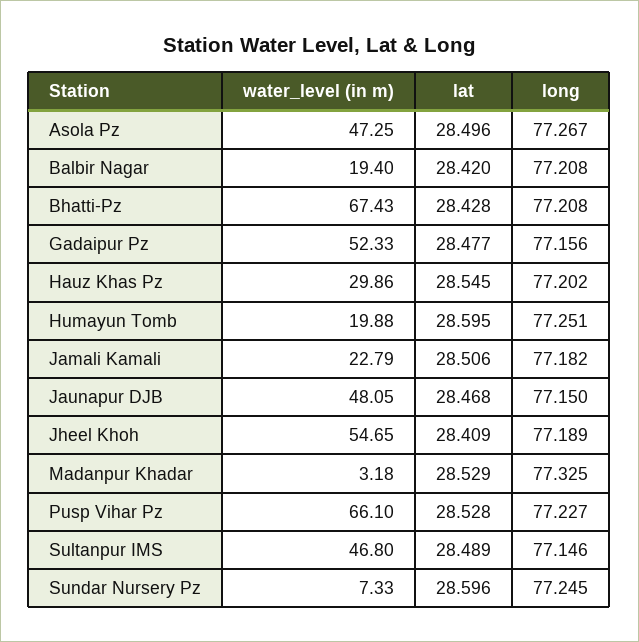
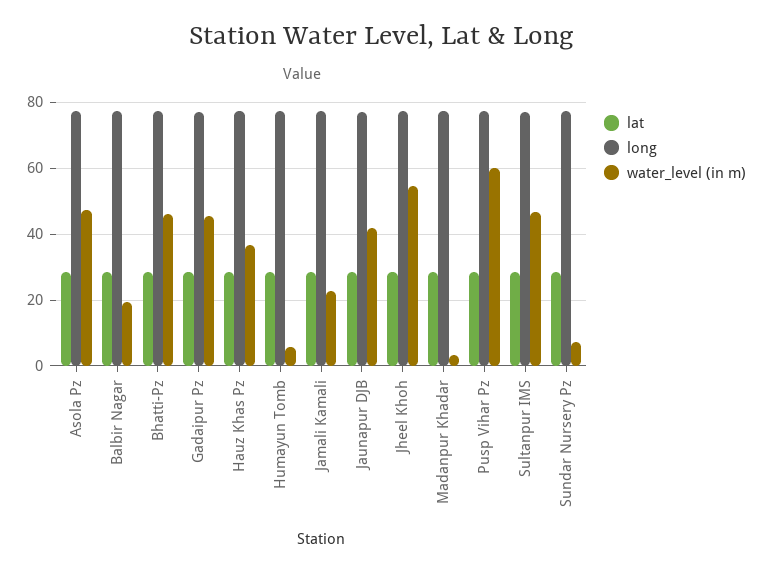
water_level (in m), Bhatti-Pz: 67.43 -> 46
water_level (in m), Gadaipur Pz: 52.33 -> 46
water_level (in m), Hauz Khas Pz: 29.86 -> 36
water_level (in m), Humayun Tomb: 19.88 -> 6
water_level (in m), Jaunapur DJB: 48.05 -> 42
water_level (in m), Pusp Vihar Pz: 66.1 -> 60

